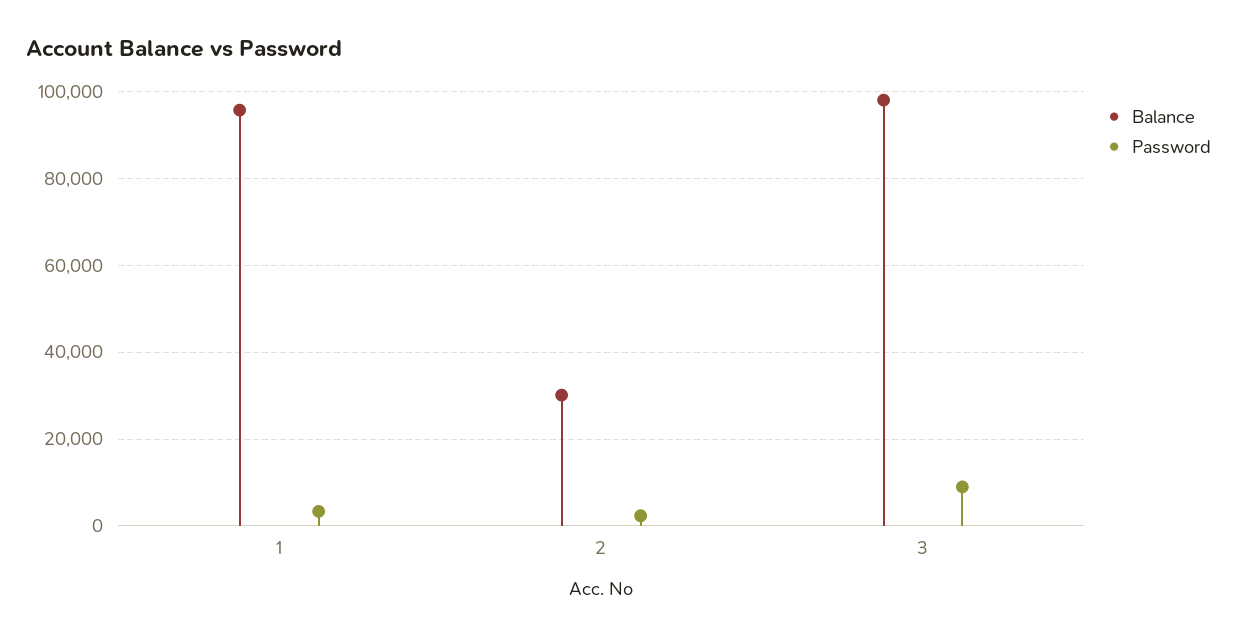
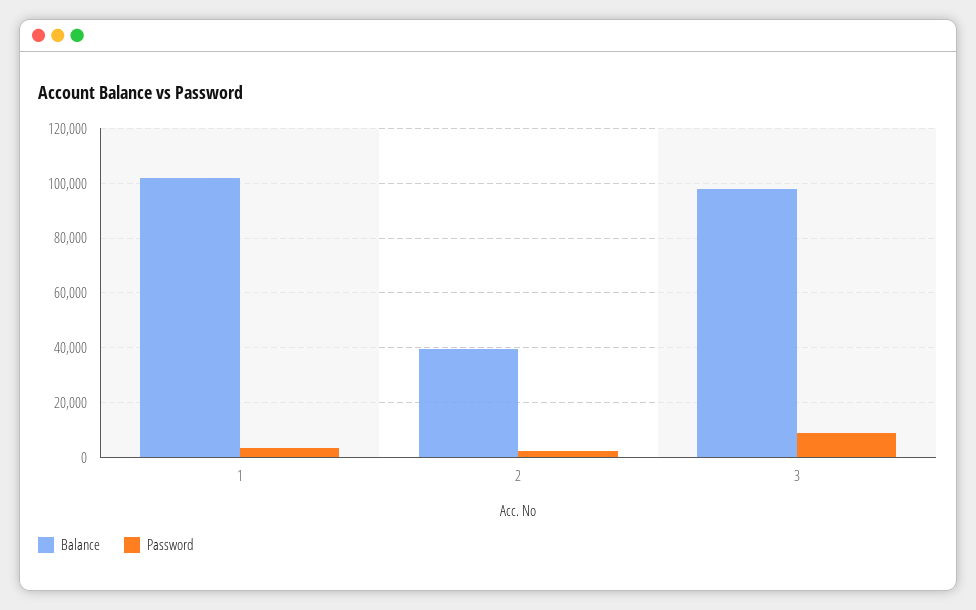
Balance, 1: 96000 -> 102500
Balance, 2: 30000 -> 40000

